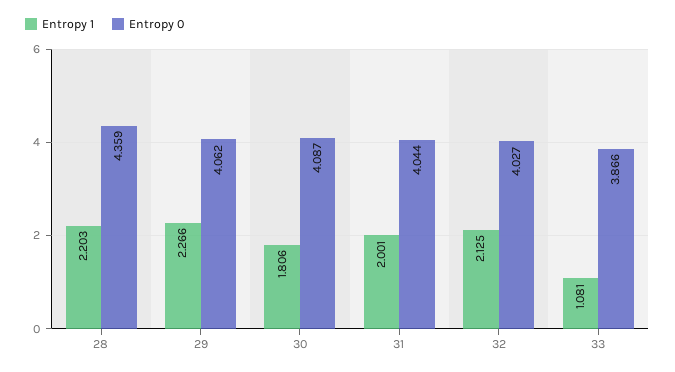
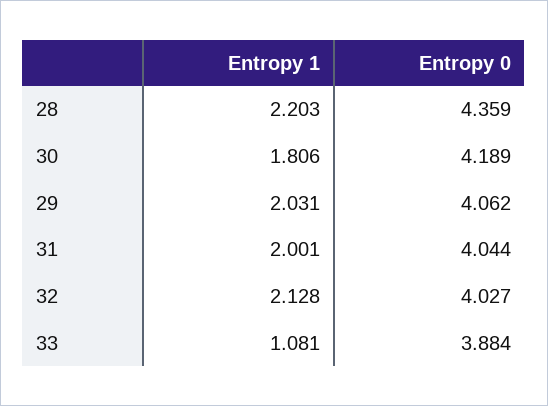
Entropy 1, 29: 2.266 -> 2.031
Entropy 0, 30: 4.087 -> 4.189
Entropy 1, 32: 2.125 -> 2.128
Entropy 0, 33: 3.866 -> 3.884

